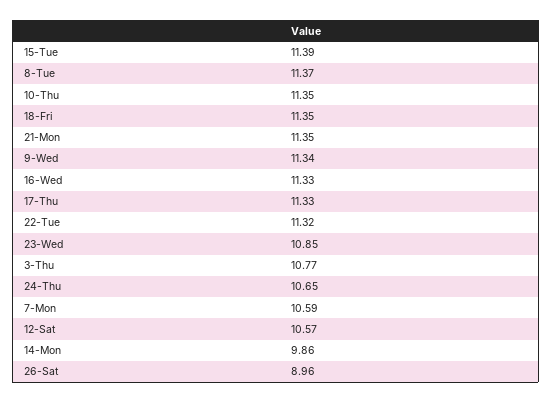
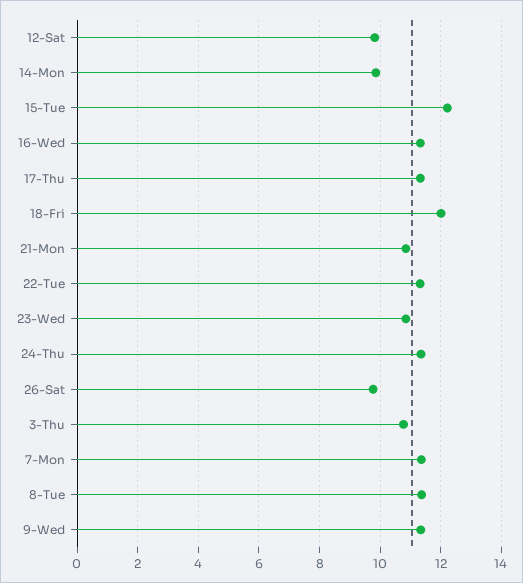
15-Tue: 11.39 -> 12.2
10-Thu: 11.35 -> none
18-Fri: 11.35 -> 12
21-Mon: 11.35 -> 10.8
24-Thu: 10.65 -> 11.4
7-Mon: 10.59 -> 11.4
12-Sat: 10.57 -> 9.8
26-Sat: 8.96 -> 9.8

